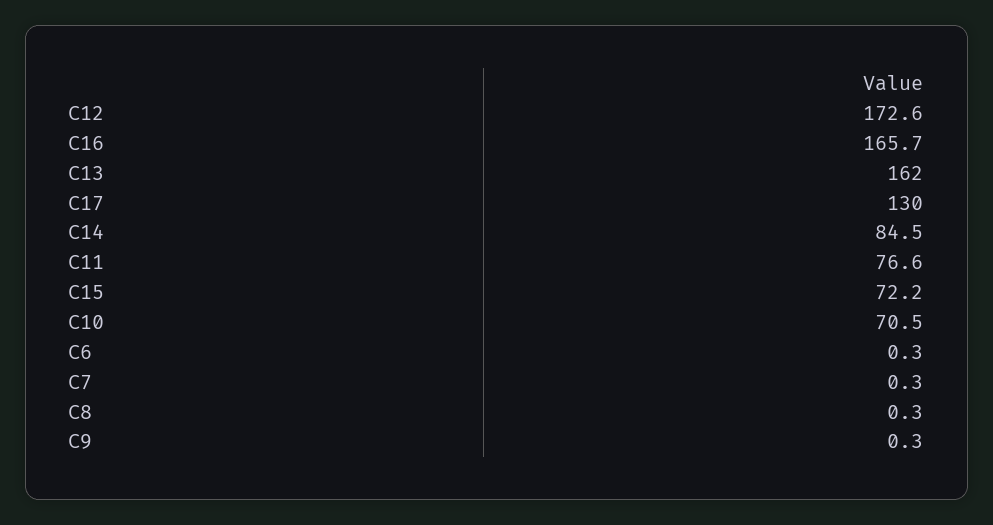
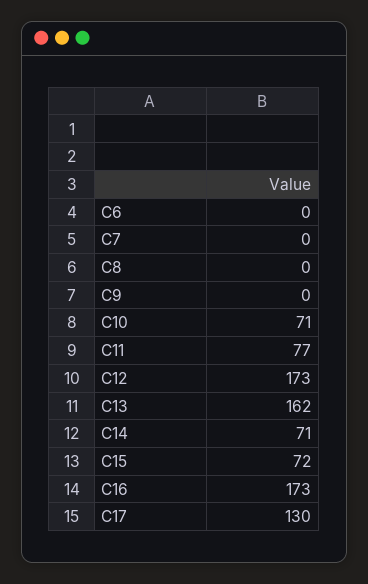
C16: 165.7 -> 173
C14: 84.5 -> 71

